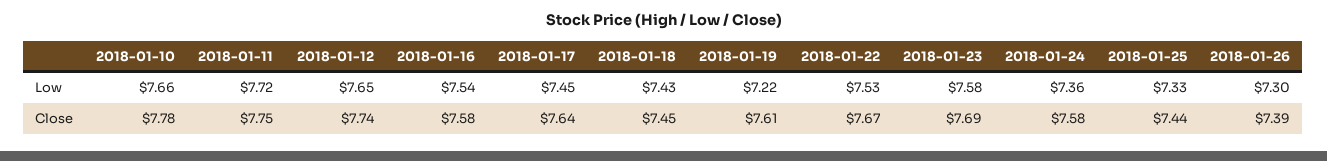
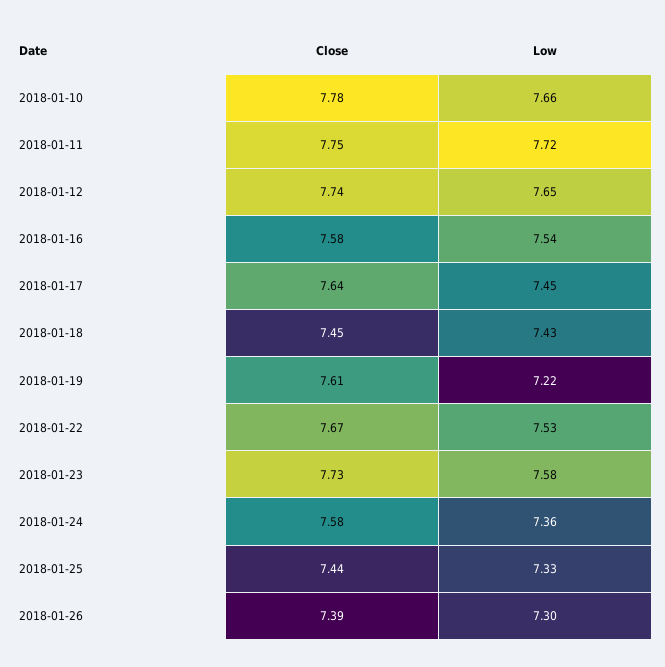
2018-01-23, Close: 7.69 -> 7.73

